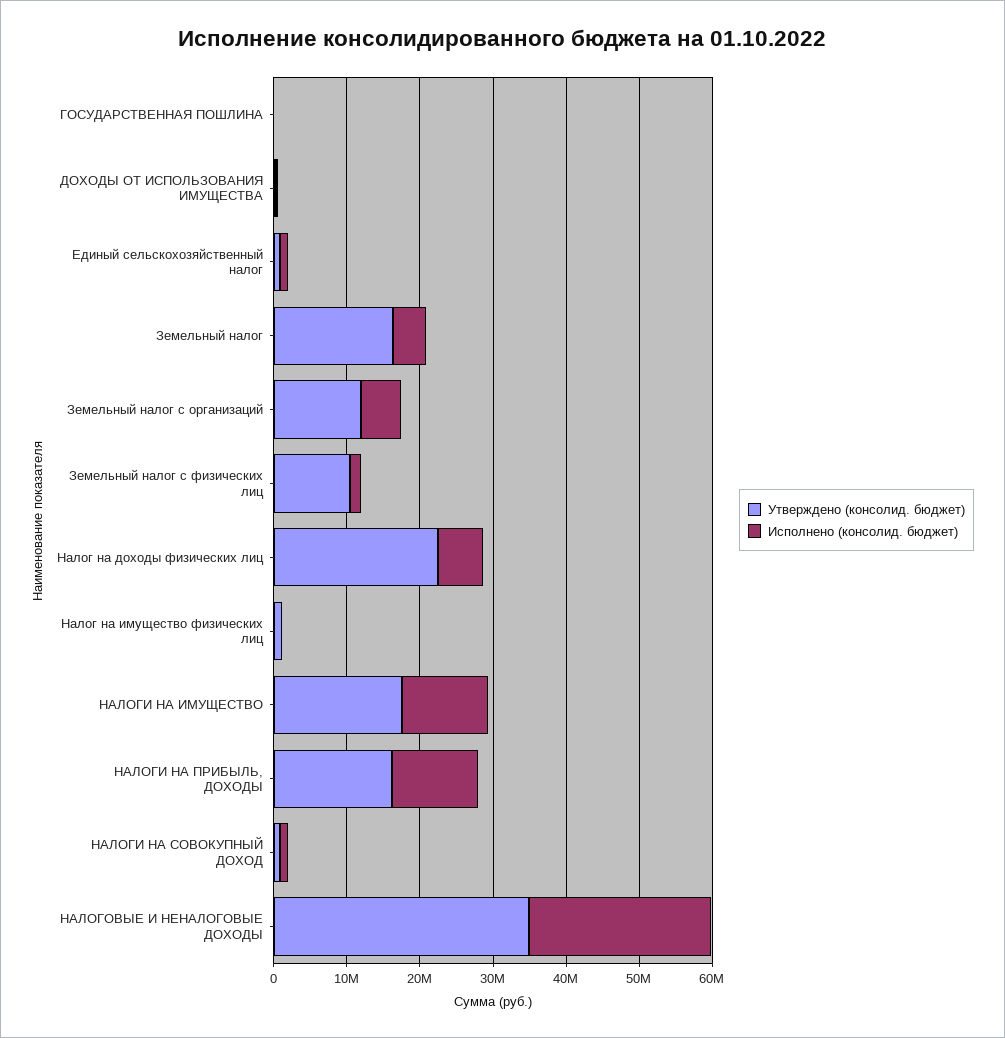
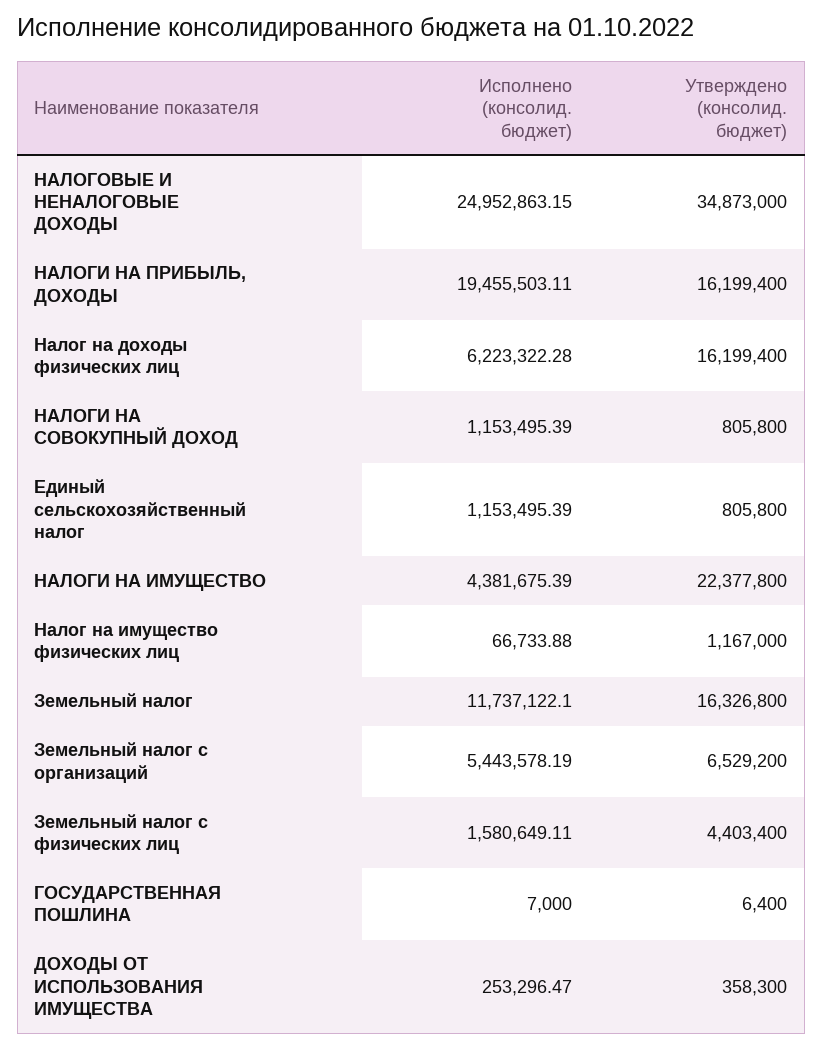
Исполнено (консолид. бюджет), Земельный налог: 4000000 -> 11737122.1
Утверждено (консолид. бюджет), Земельный налог с организаций: 12000000 -> 6529200
Утверждено (консолид. бюджет), Земельный налог с физических лиц: 10000000 -> 4403400
Утверждено (консолид. бюджет), Налог на доходы физических лиц: 22000000 -> 16199400
Утверждено (консолид. бюджет), НАЛОГИ НА ИМУЩЕСТВО: 18000000 -> 22377800
Исполнено (консолид. бюджет), НАЛОГИ НА ИМУЩЕСТВО: 12000000 -> 4381675.39
Исполнено (консолид. бюджет), НАЛОГИ НА ПРИБЫЛЬ, ДОХОДЫ: 12000000 -> 19455503.11

